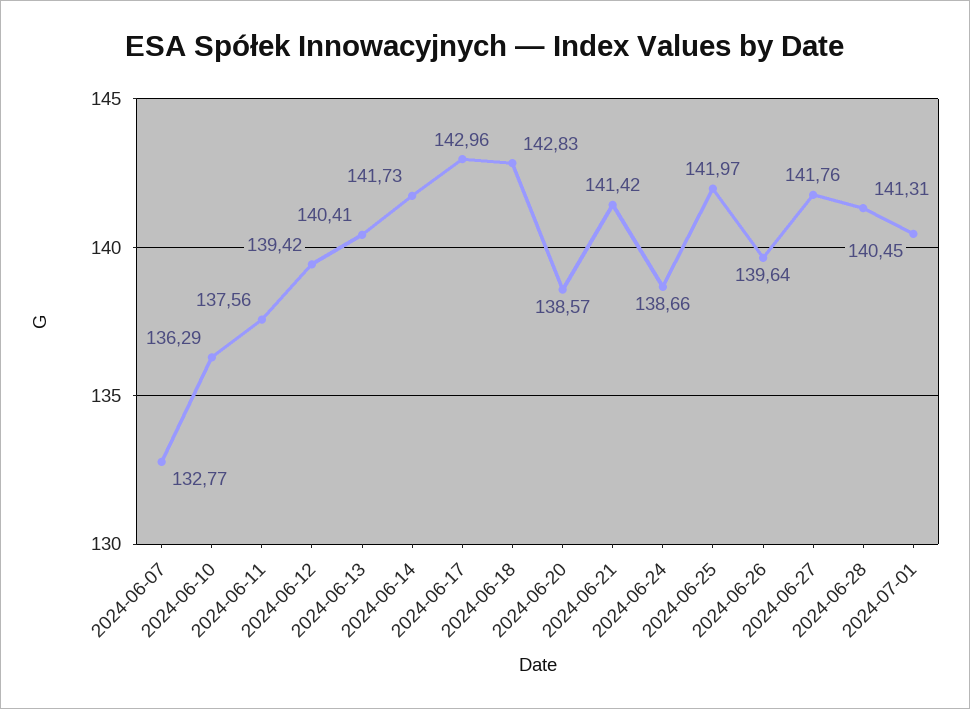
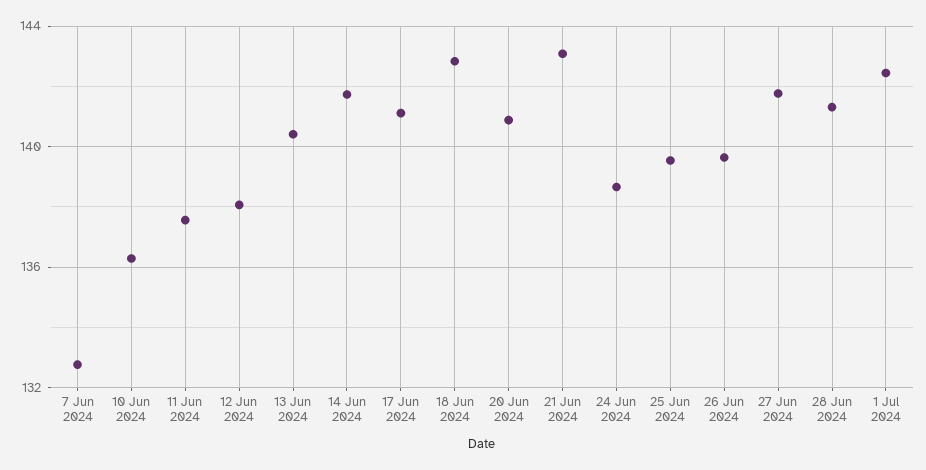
2024-06-12: 139.42 -> 138
2024-06-17: 142.96 -> 141
2024-06-20: 138.57 -> 141
2024-06-21: 141.42 -> 143
2024-06-25: 141.97 -> 139.5
2024-07-01: 140.45 -> 142.5

